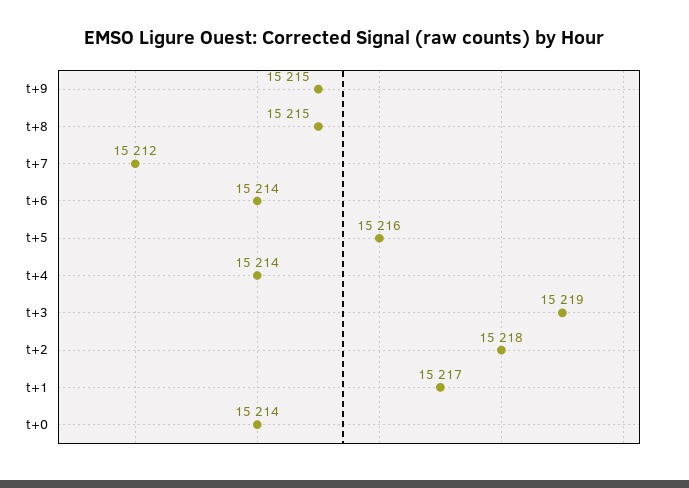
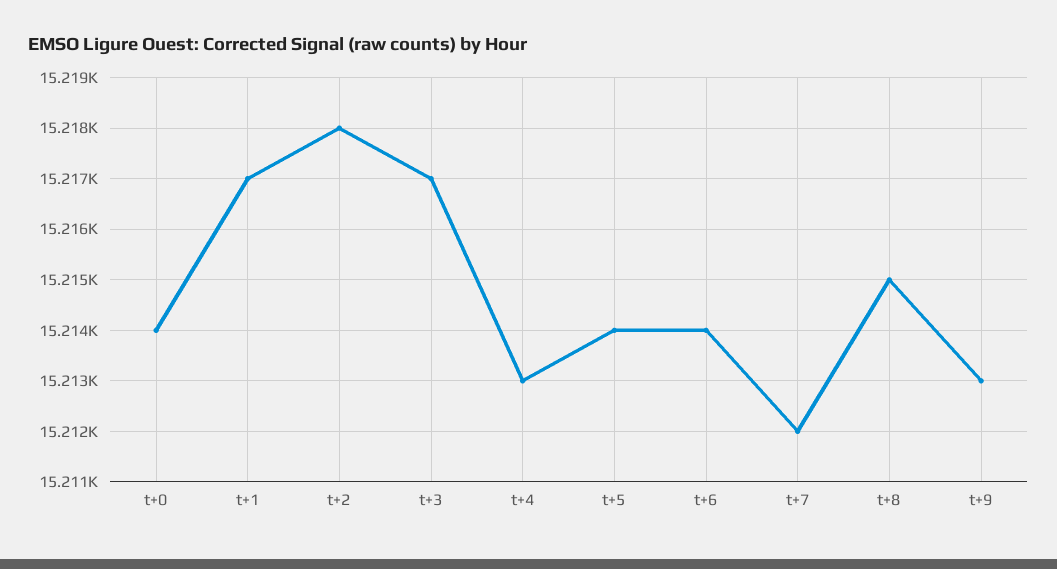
t+9: 15215 -> 15213
t+5: 15216 -> 15214
t+4: 15214 -> 15213
t+3: 15219 -> 15217

